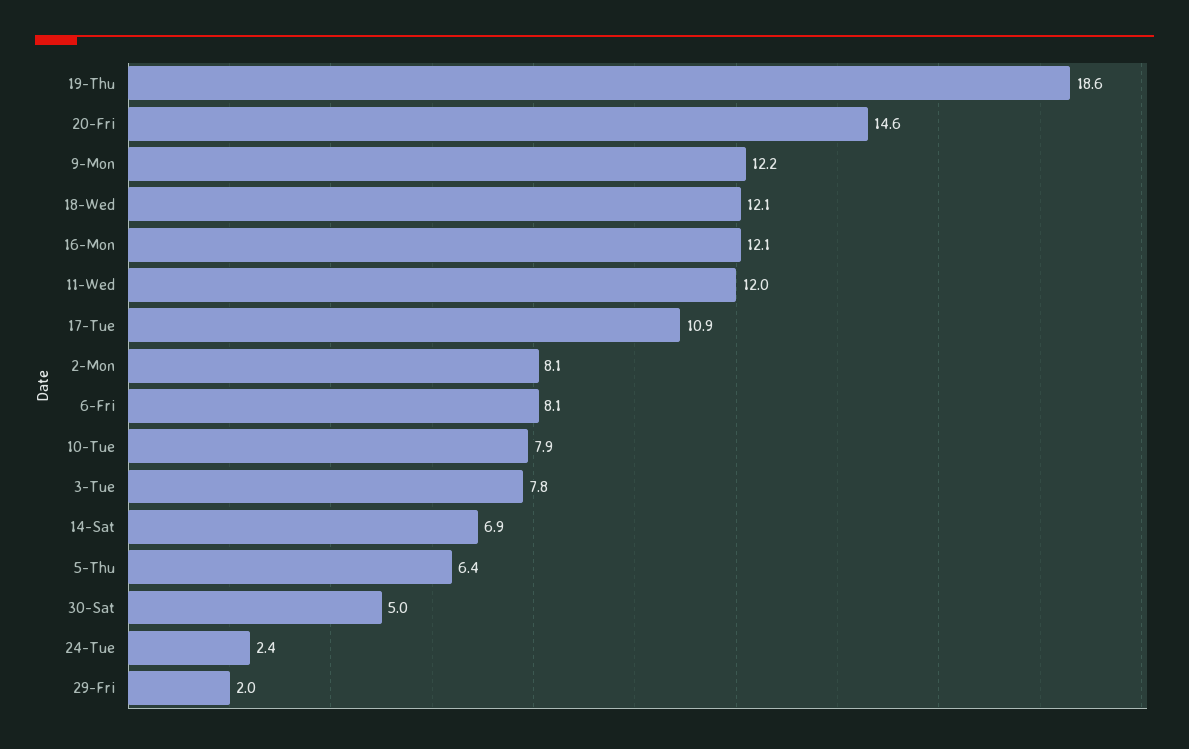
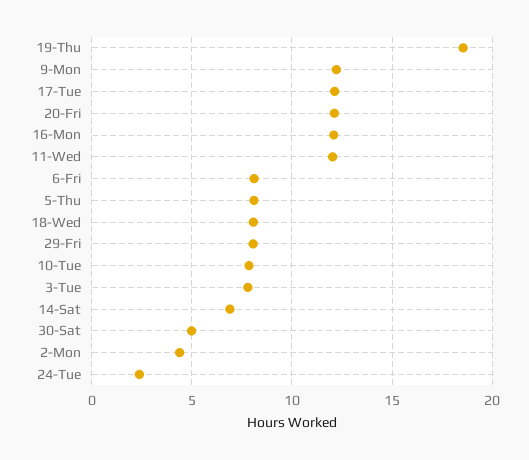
20-Fri: 14.6 -> 12
18-Wed: 12.1 -> 8
17-Tue: 10.9 -> 12
2-Mon: 8.1 -> 4.5
5-Thu: 6.4 -> 8
29-Fri: 2 -> 8

